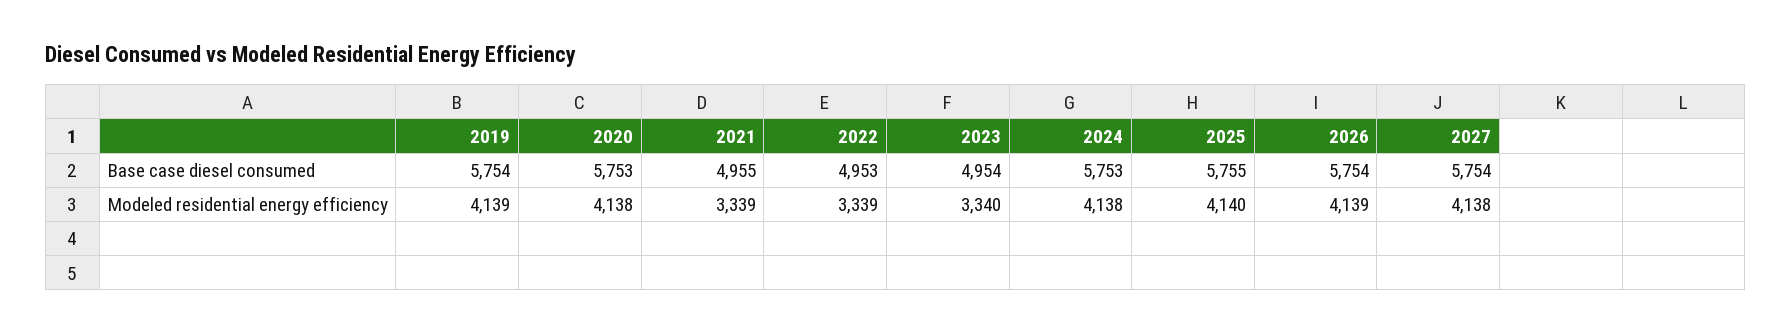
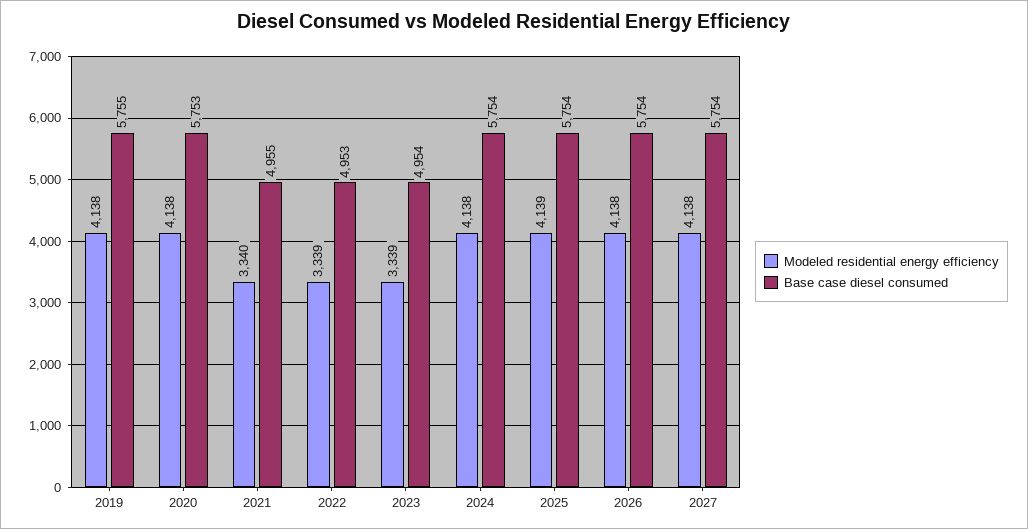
Base case diesel consumed, 2019: 5754 -> 5755
Base case diesel consumed, 2024: 5753 -> 5754
Base case diesel consumed, 2025: 5755 -> 5754
Modeled residential energy efficiency, 2019: 4139 -> 4138
Modeled residential energy efficiency, 2021: 3339 -> 3340
Modeled residential energy efficiency, 2023: 3340 -> 3339
Modeled residential energy efficiency, 2025: 4140 -> 4139
Modeled residential energy efficiency, 2026: 4139 -> 4138

